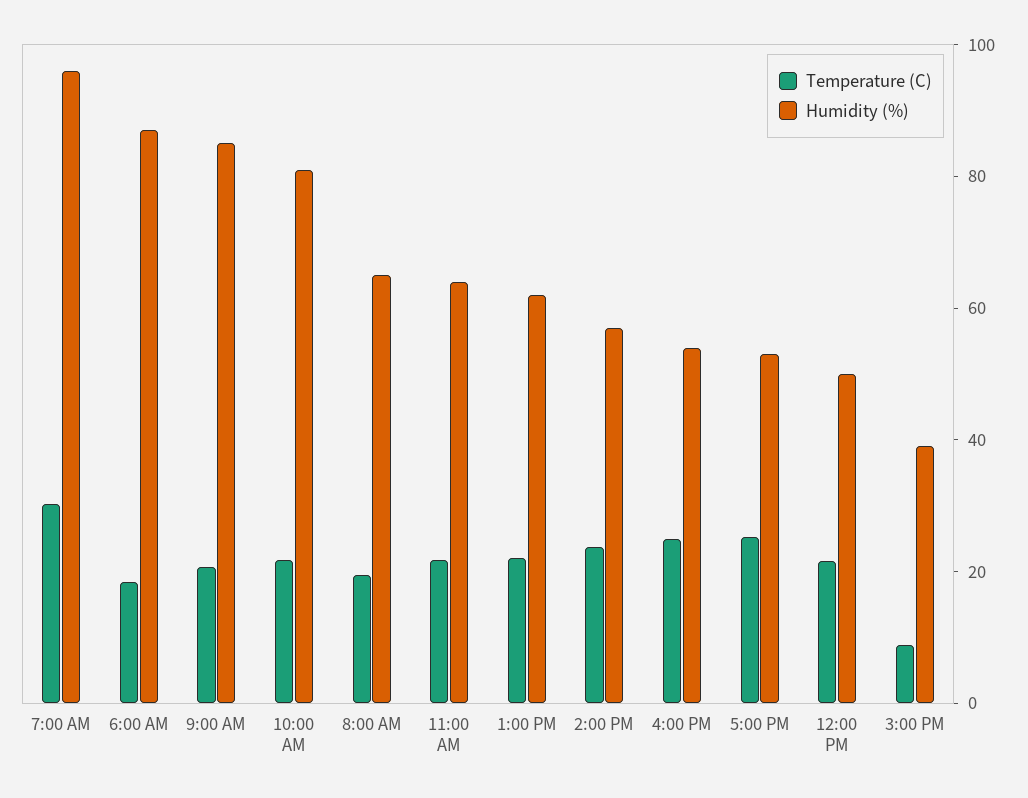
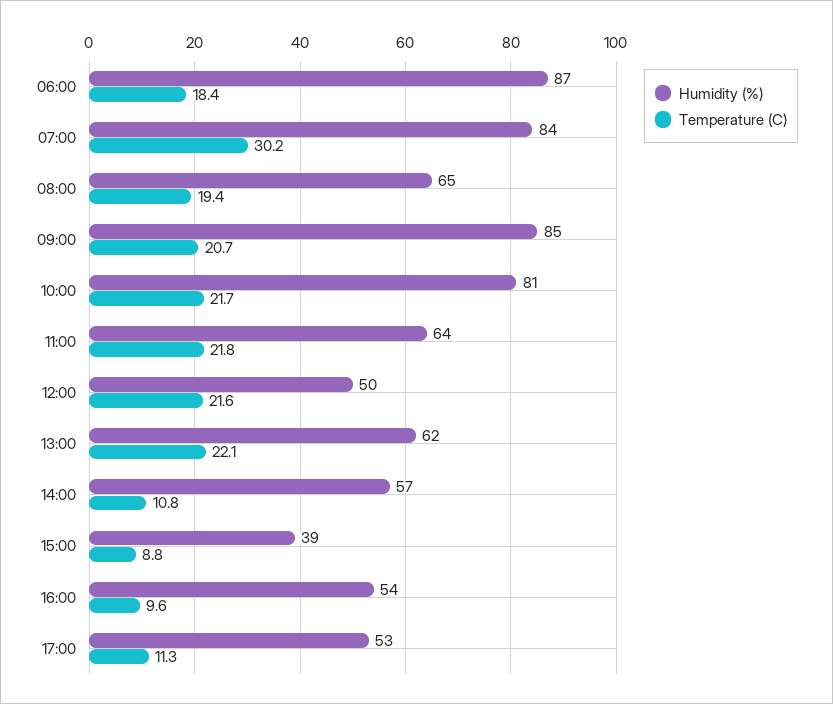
Humidity (%), 7:00 AM: 95 -> 84
Temperature (C), 2:00 PM: 25 -> 10.8
Temperature (C), 4:00 PM: 25 -> 9.6
Temperature (C), 5:00 PM: 25 -> 11.3

